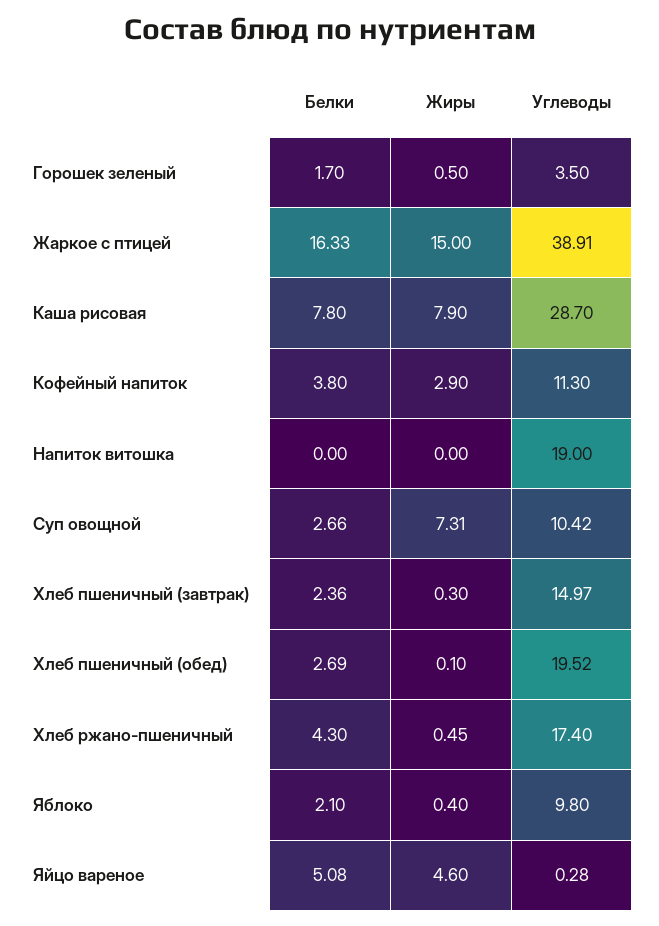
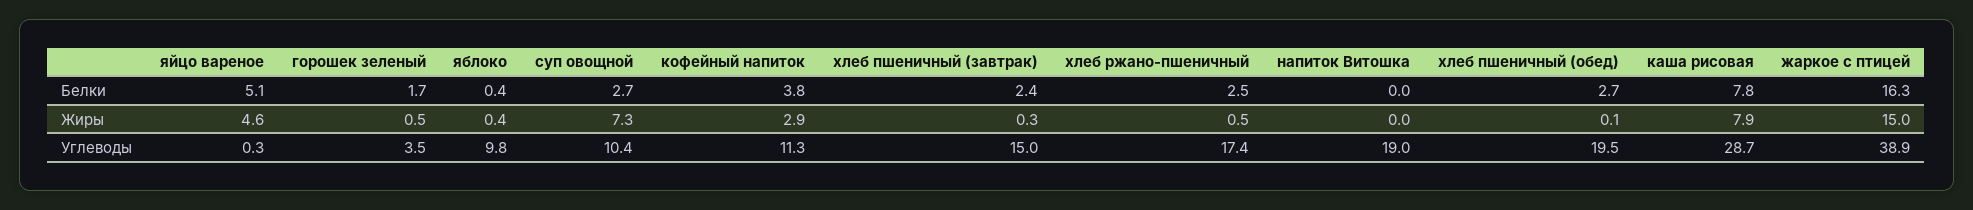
Белки, Хлеб ржано-пшеничный: 4.3 -> 2.5
Белки, Яблоко: 2.1 -> 0.4

